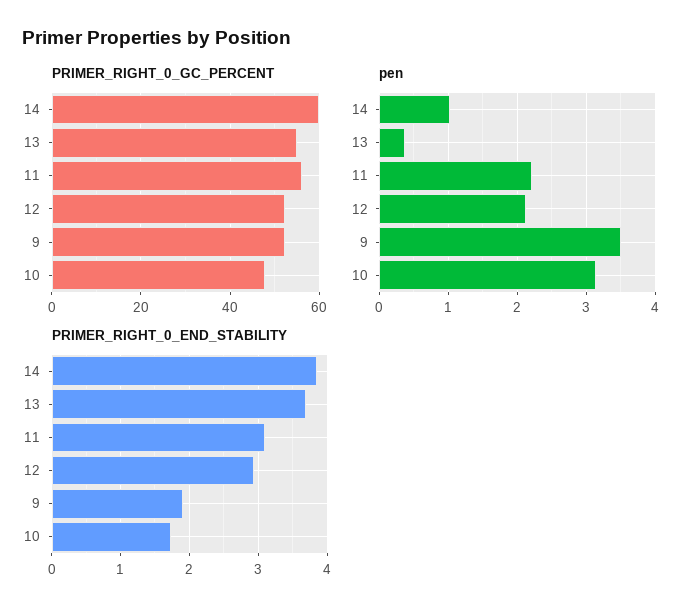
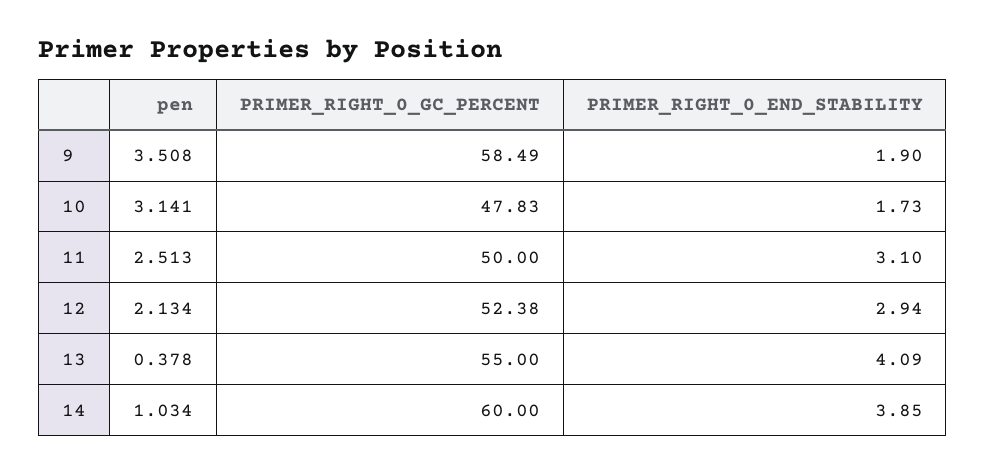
PRIMER_RIGHT_0_GC_PERCENT, 11: 56 -> 50
PRIMER_RIGHT_0_GC_PERCENT, 9: 52 -> 58.49
pen, 11: 2.2 -> 2.513
PRIMER_RIGHT_0_END_STABILITY, 13: 3.7 -> 4.09

